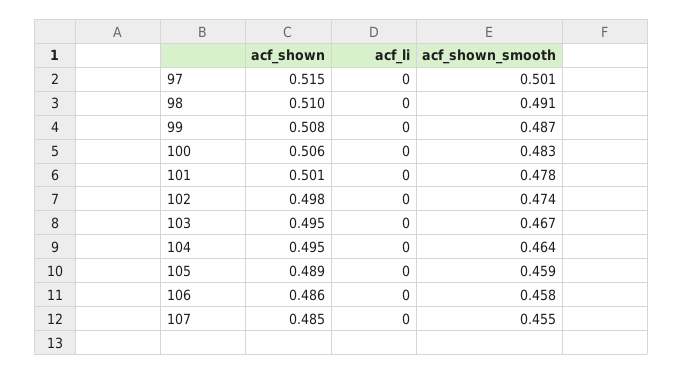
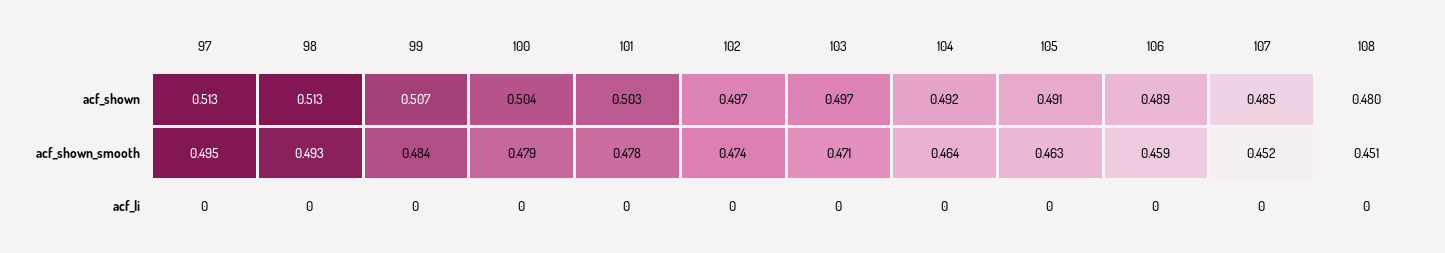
acf_shown, 97: 0.515 -> 0.513
acf_shown_smooth, 97: 0.501 -> 0.495
acf_shown, 98: 0.51 -> 0.513
acf_shown_smooth, 98: 0.491 -> 0.493
acf_shown, 99: 0.508 -> 0.507
acf_shown_smooth, 99: 0.487 -> 0.484
acf_shown, 100: 0.506 -> 0.504
acf_shown_smooth, 100: 0.483 -> 0.479
acf_shown, 101: 0.501 -> 0.503
acf_shown, 102: 0.498 -> 0.497
acf_shown, 103: 0.495 -> 0.497
acf_shown_smooth, 103: 0.467 -> 0.471
acf_shown, 104: 0.495 -> 0.492
acf_shown, 105: 0.489 -> 0.491
acf_shown_smooth, 105: 0.459 -> 0.463
acf_shown, 106: 0.486 -> 0.489
acf_shown_smooth, 106: 0.458 -> 0.459
acf_shown_smooth, 107: 0.455 -> 0.452
acf_shown, 108: none -> 0.48
acf_shown_smooth, 108: none -> 0.451
acf_li, 108: none -> 0

